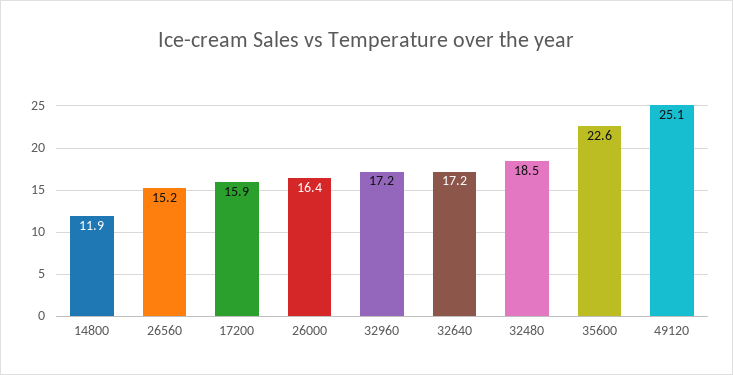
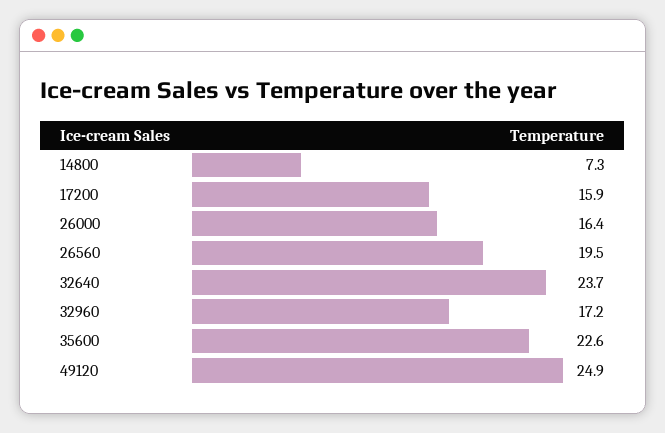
14800: 11.9 -> 7.3
26560: 15.2 -> 19.5
32640: 17.2 -> 23.7
32480: 18.5 -> none
49120: 25.1 -> 24.9

